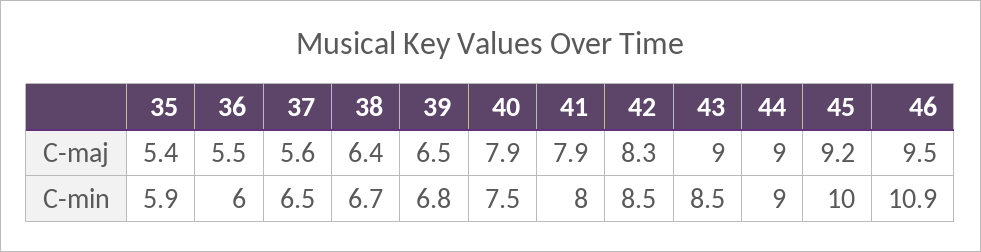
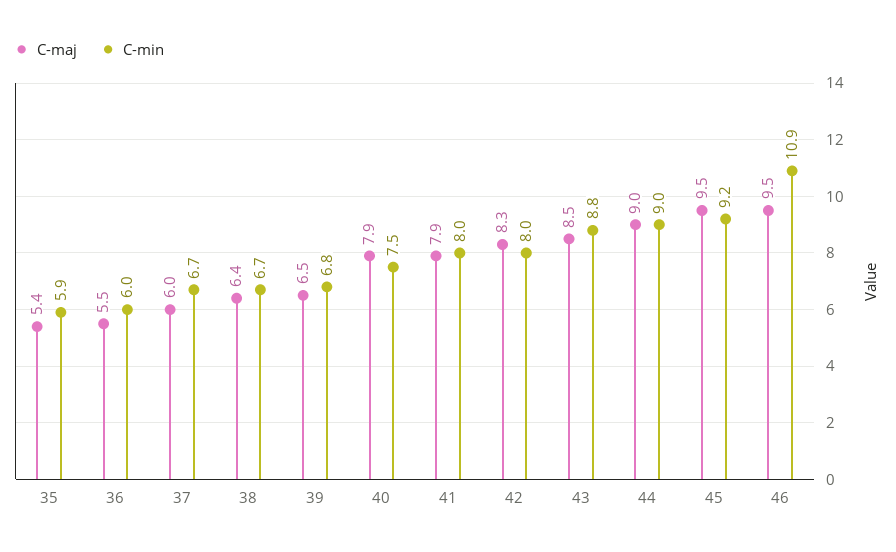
C-maj, 37: 5.6 -> 6
C-maj, 43: 9 -> 8.5
C-maj, 45: 9.2 -> 9.5
C-min, 37: 6.5 -> 6.7
C-min, 42: 8.5 -> 8
C-min, 43: 8.5 -> 8.8
C-min, 45: 10 -> 9.2

